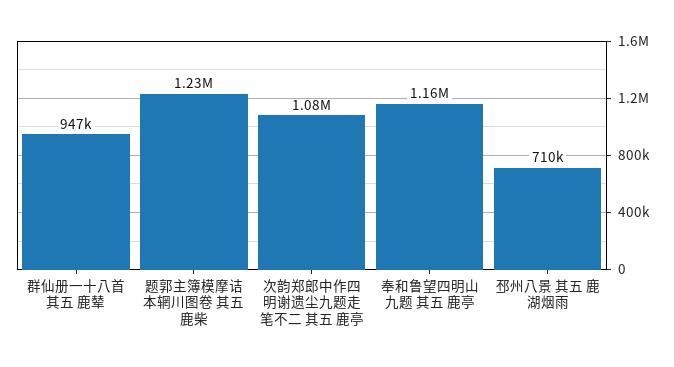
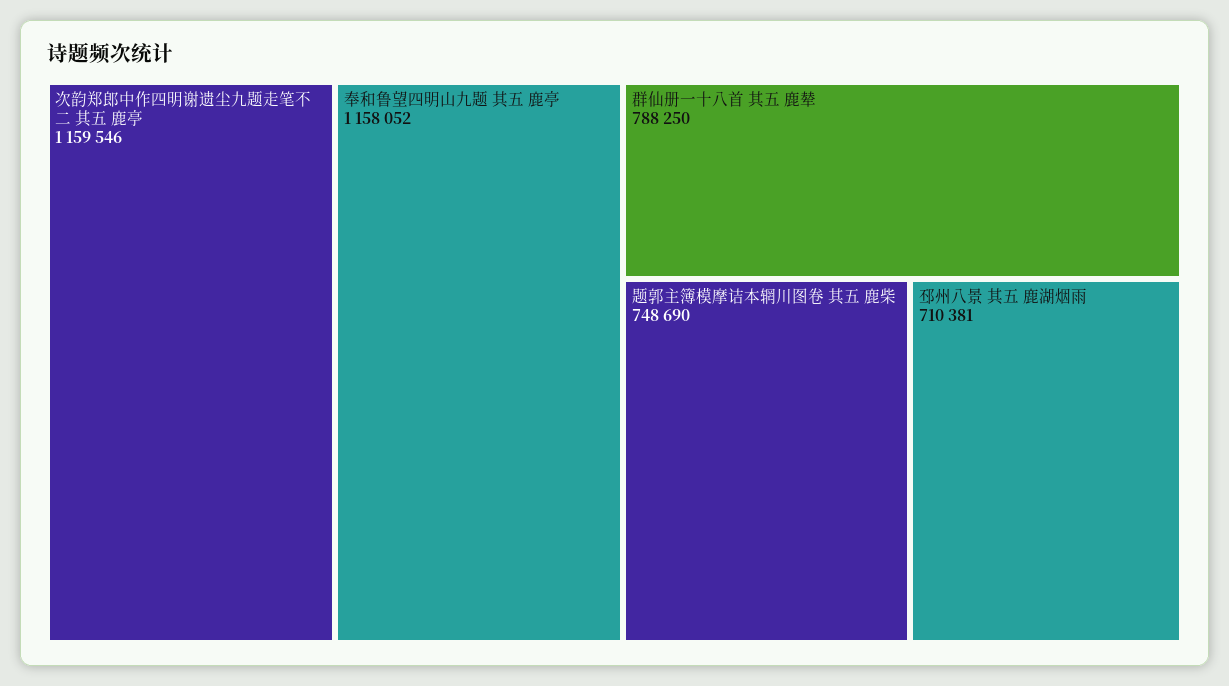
群仙册一十八首 其五 鹿辇: 947000 -> 788250
题郭主簿模摩诘本辋川图卷 其五 鹿柴: 1230000 -> 748690
次韵郑郎中作四明谢遗尘九题走笔不二 其五 鹿亭: 1080000 -> 1159546

